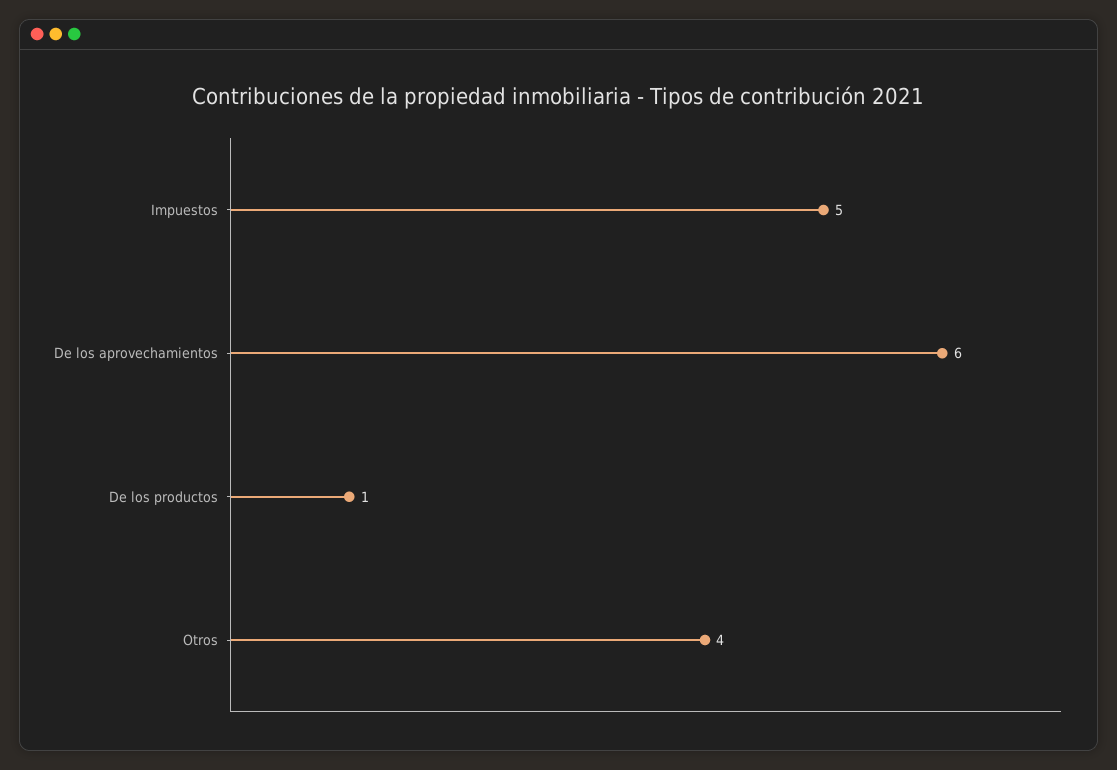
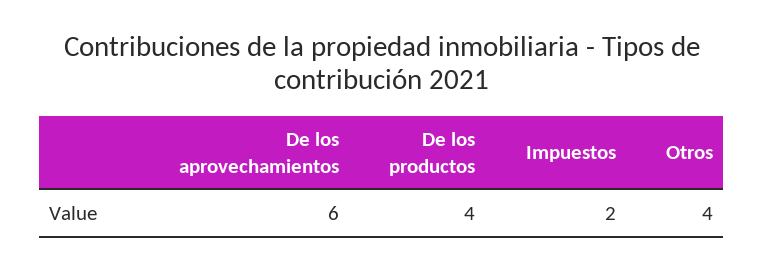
Impuestos: 5 -> 2
De los productos: 1 -> 4

